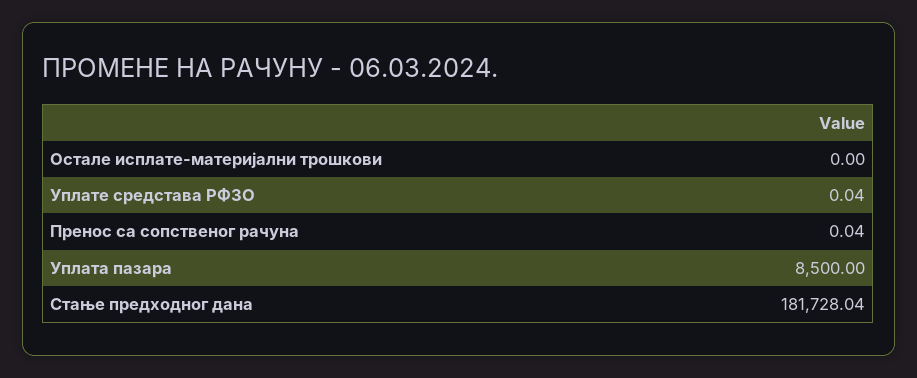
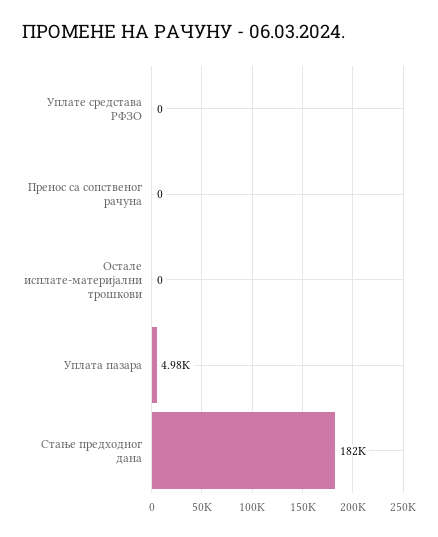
Уплате средстава РФЗО: 0.04 -> 0
Пренос са сопственог рачуна: 0.04 -> 0
Уплата пазара: 8500 -> 4980

